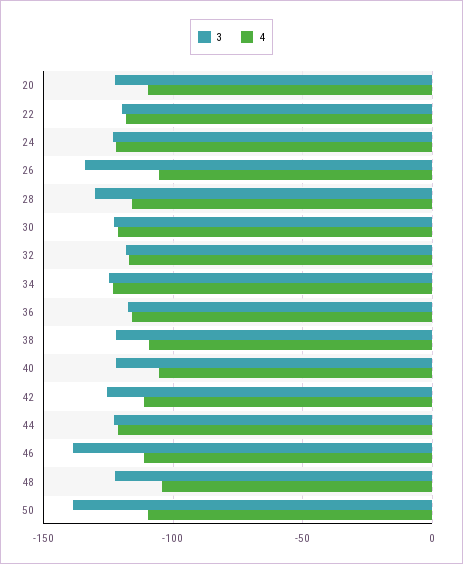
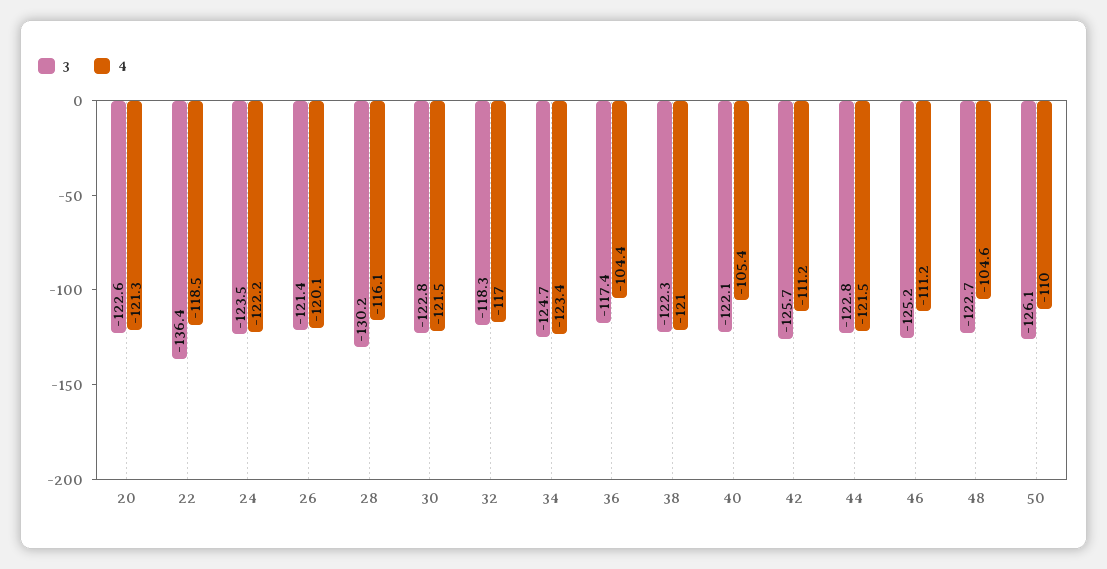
4, 20: -110 -> -121.3
3, 22: -120 -> -136.4
3, 26: -135 -> -121.4
4, 26: -105 -> -120.1
4, 36: -115 -> -104.4
4, 38: -110 -> -121
3, 46: -140 -> -125.2
3, 50: -140 -> -126.1

